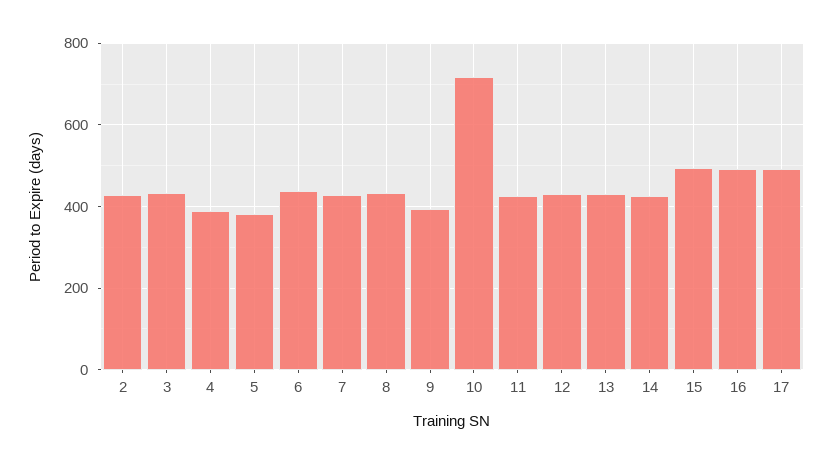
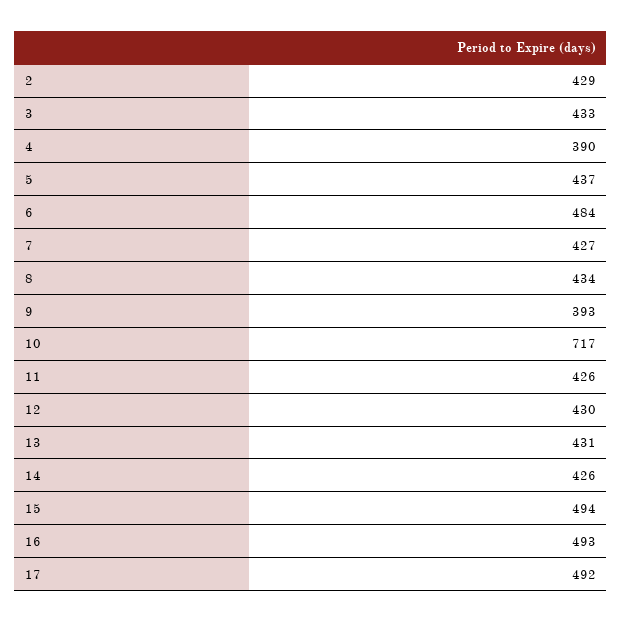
5: 380 -> 437
6: 440 -> 484

